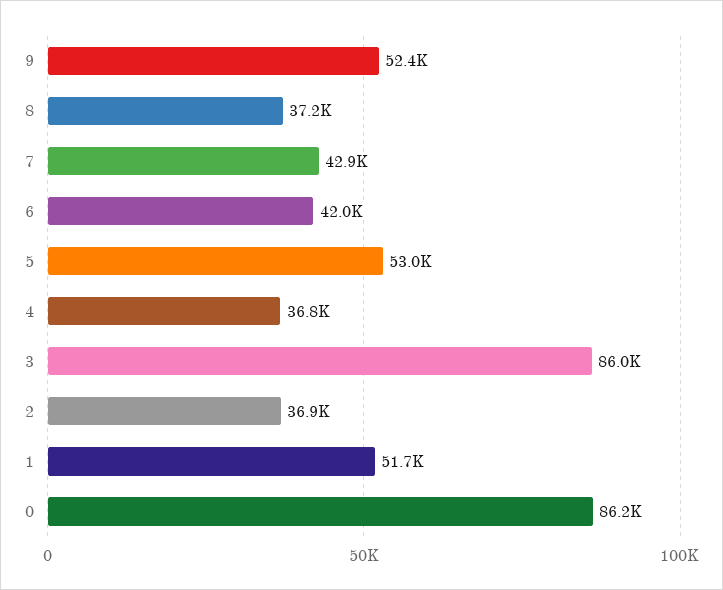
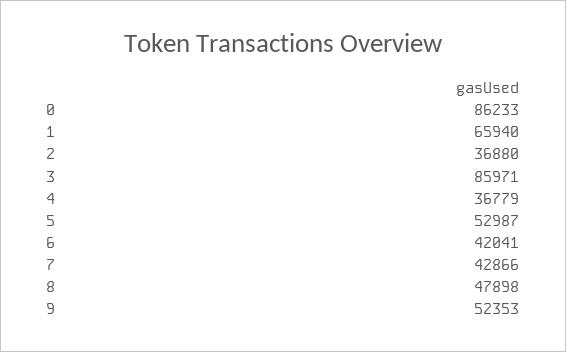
8: 37200 -> 47898
1: 51700 -> 65940

